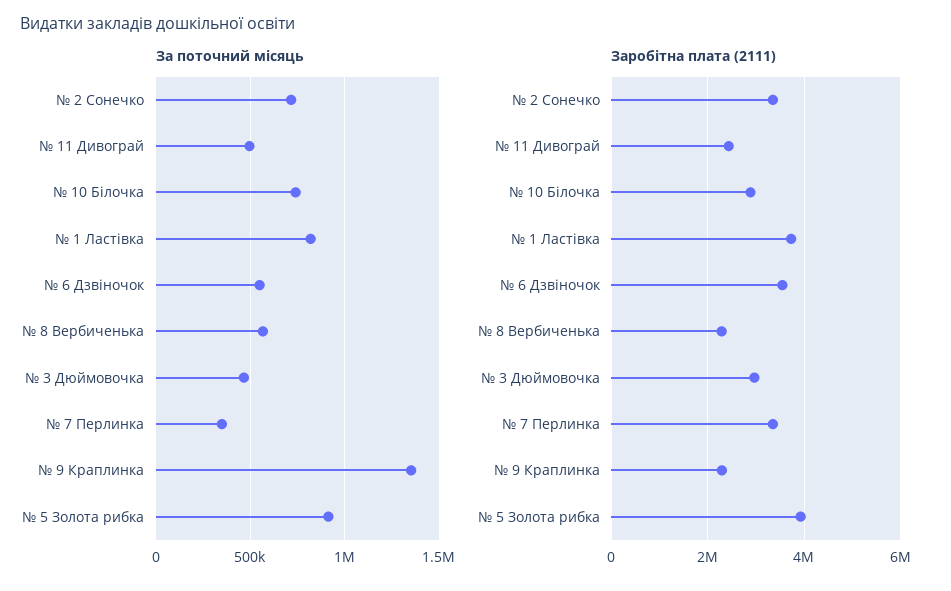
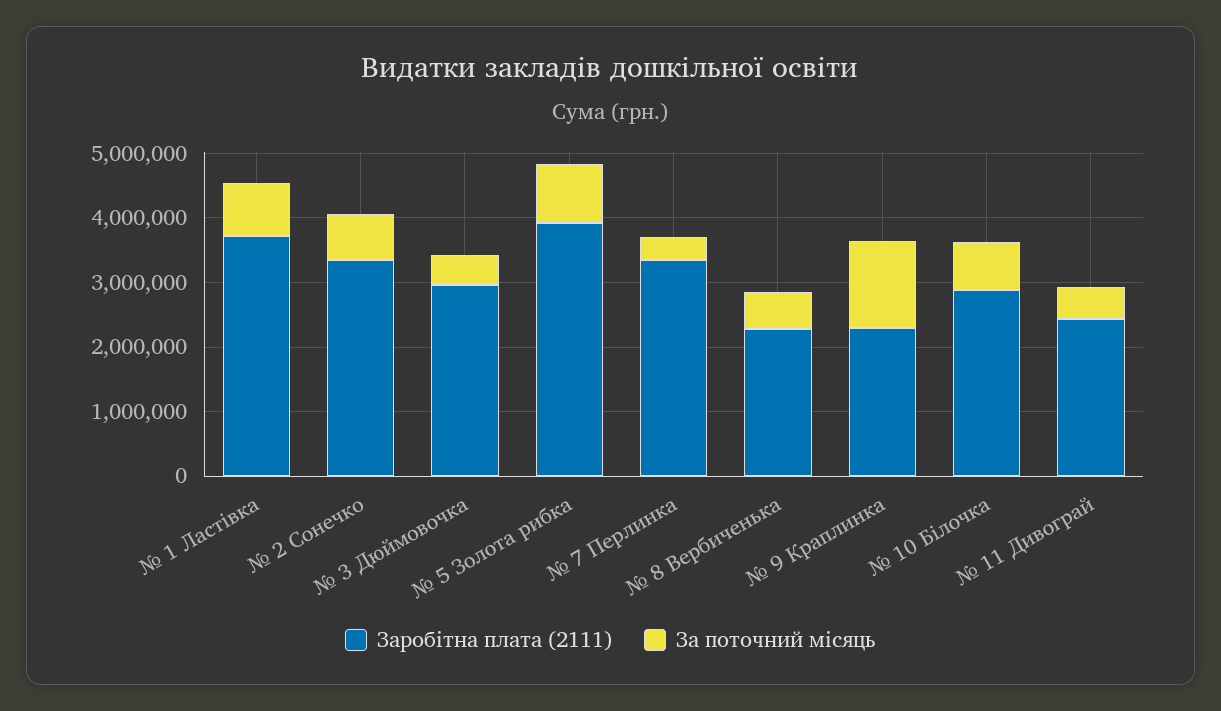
За поточний місяць, № 6 Дзвіночок: 550000 -> none
Заробітна плата (2111), № 6 Дзвіночок: 3600000 -> none

